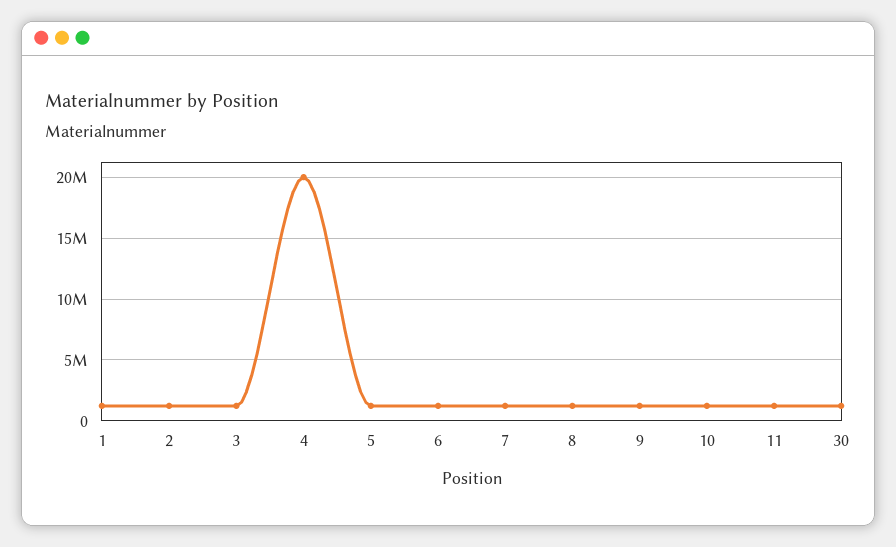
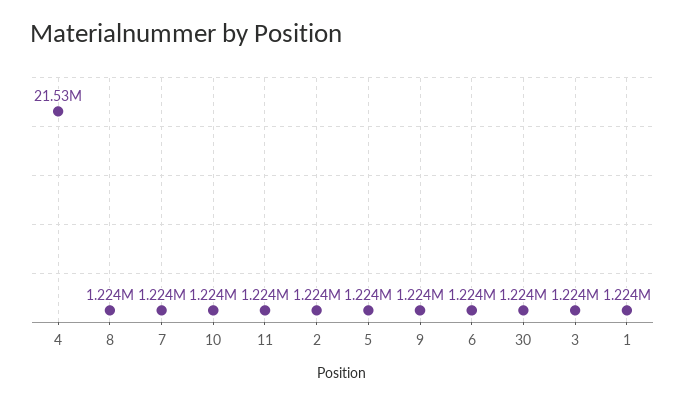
4: 20000000 -> 21530000

